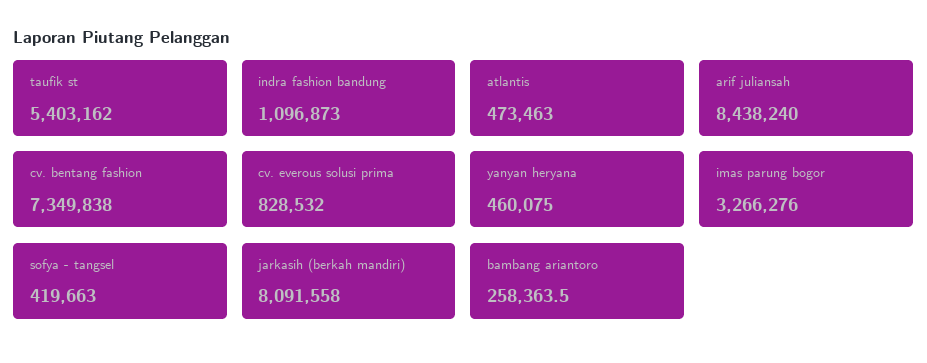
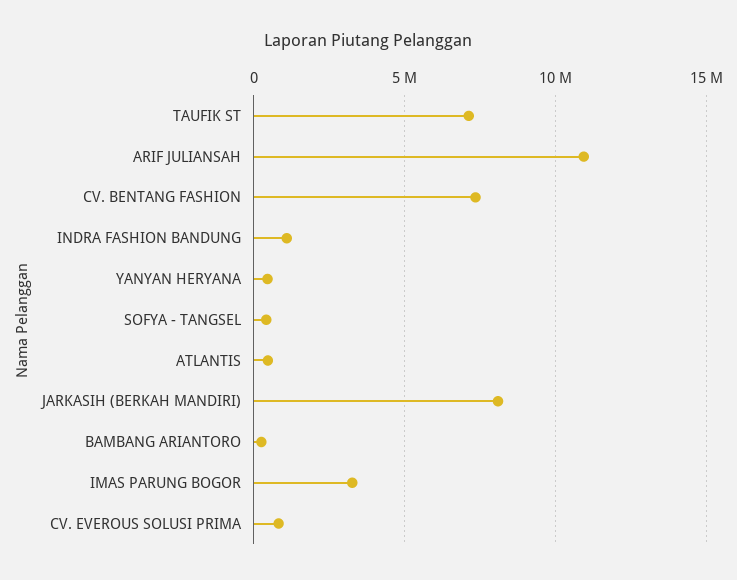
taufik st: 5403162 -> 7000000
arif juliansah: 8438240 -> 11000000

